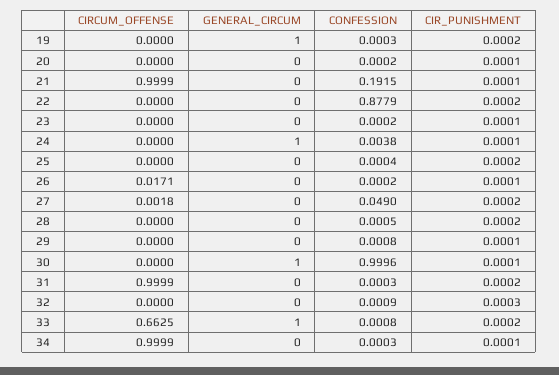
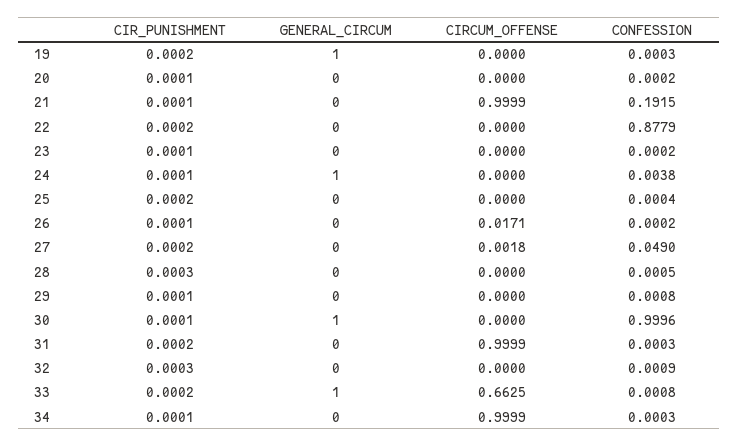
CIR_PUNISHMENT, 28: 0.0002 -> 0.0003

